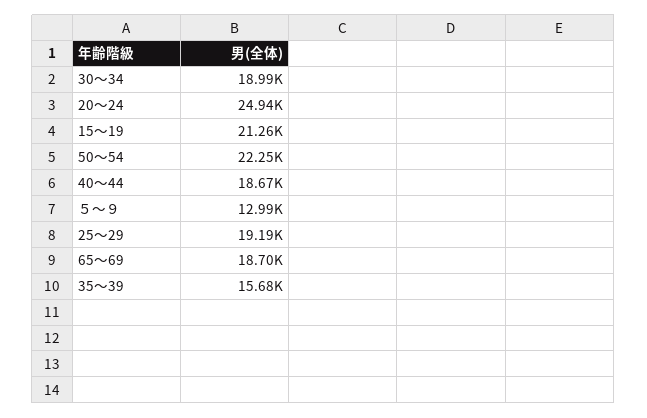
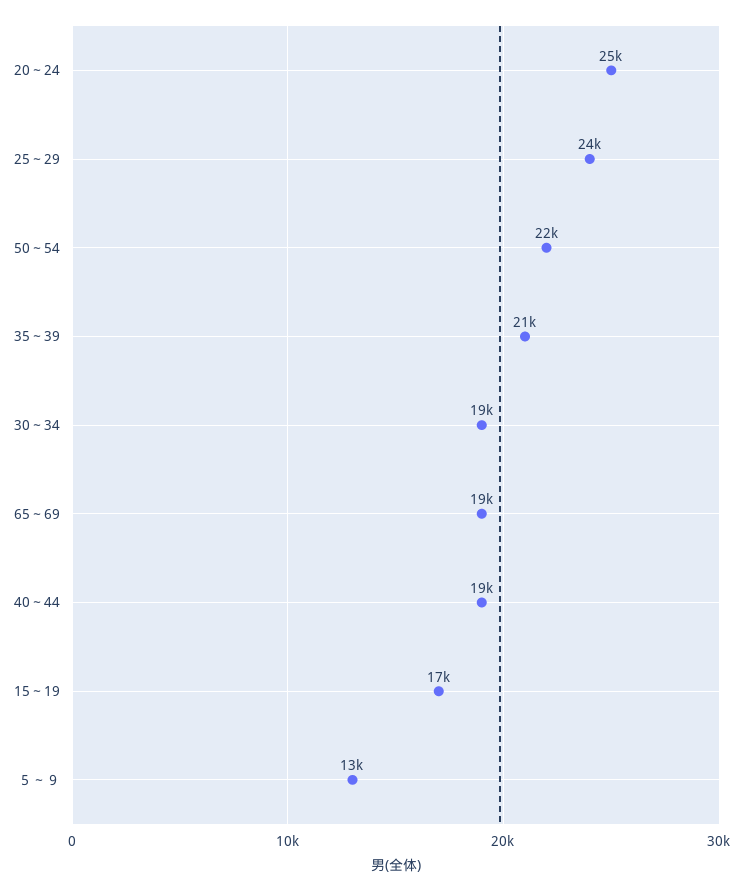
15～19: 21260 -> 17000
25～29: 19190 -> 24000
35～39: 15680 -> 21000

